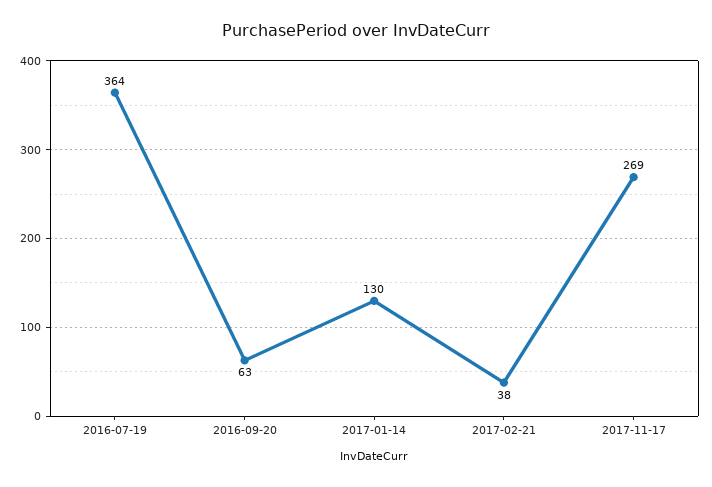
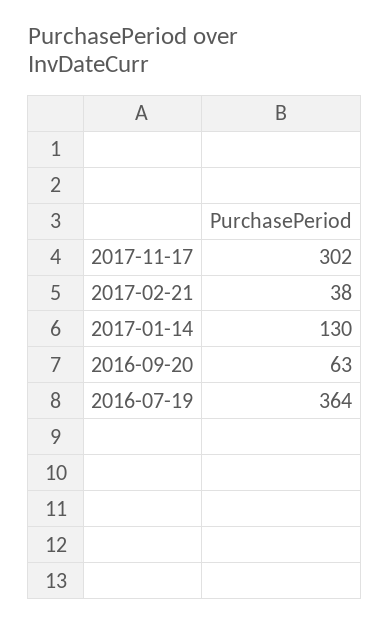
2017-11-17: 269 -> 302

